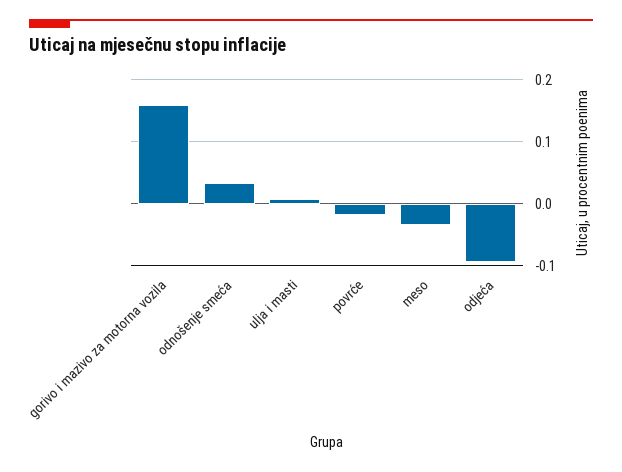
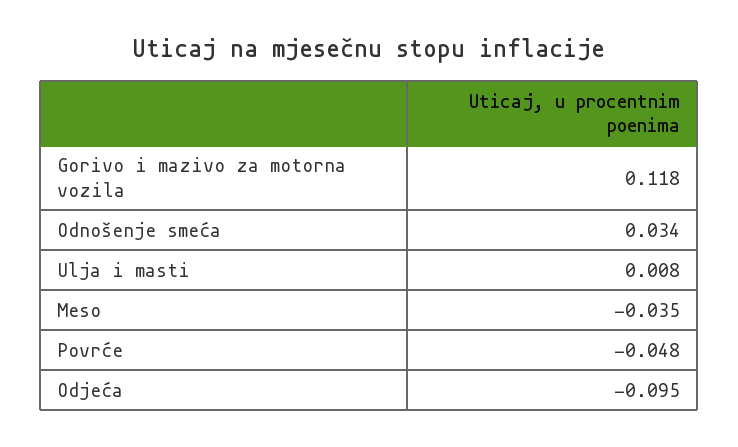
gorivo i mazivo za motorna vozila: 0.16 -> 0.118
povrće: -0.02 -> -0.048

